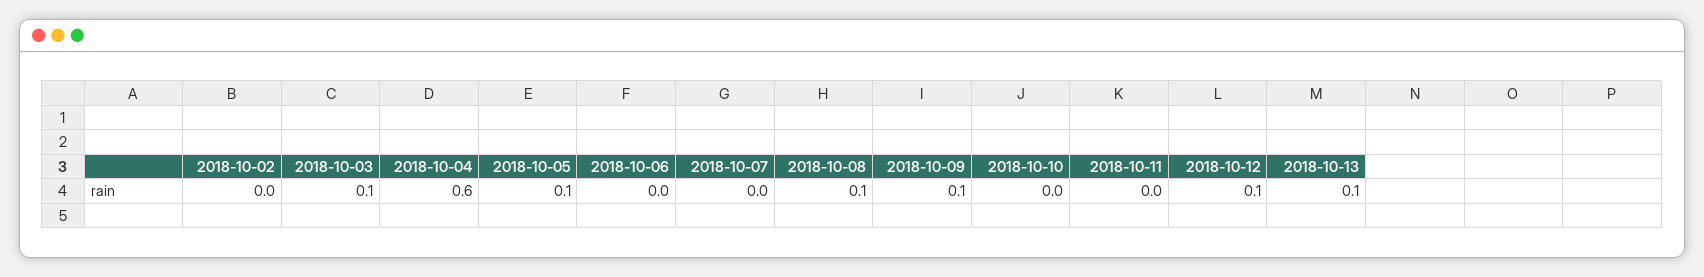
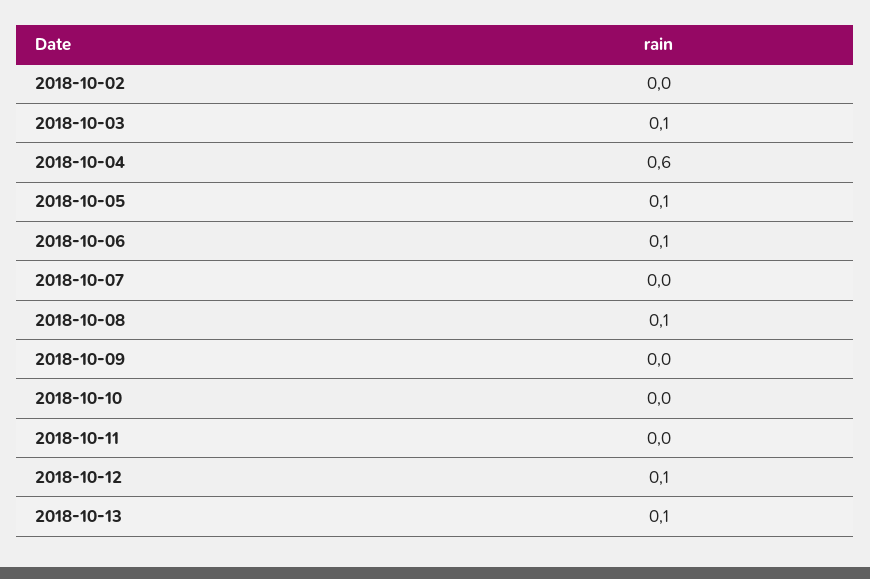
2018-10-06: 0 -> 0.1
2018-10-09: 0.1 -> 0

